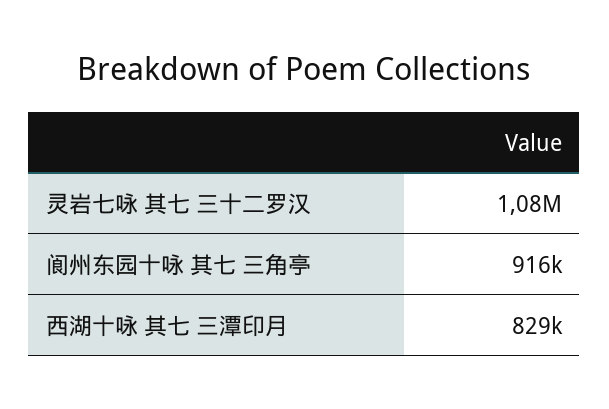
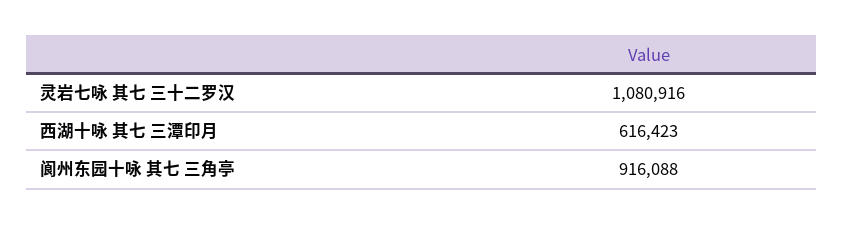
西湖十咏 其七 三潭印月: 829000 -> 616423

